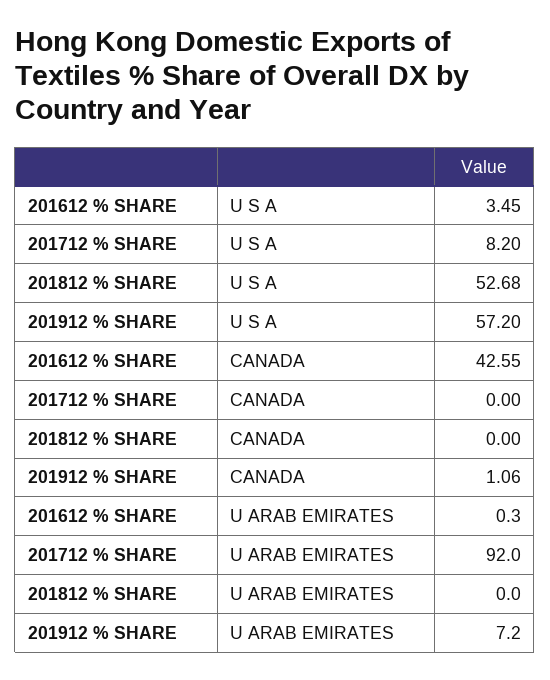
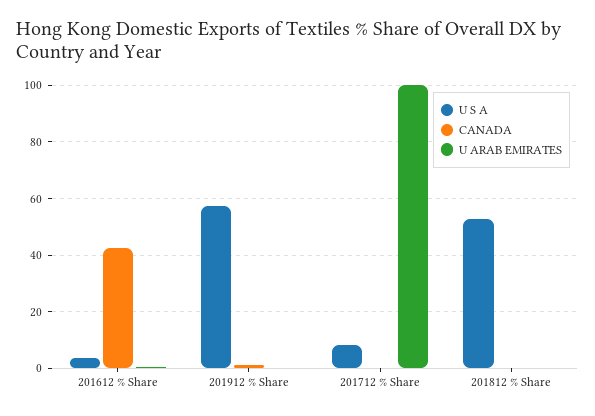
U ARAB EMIRATES, 201712 % SHARE: 92 -> 100
U ARAB EMIRATES, 201912 % SHARE: 7.2 -> 0

